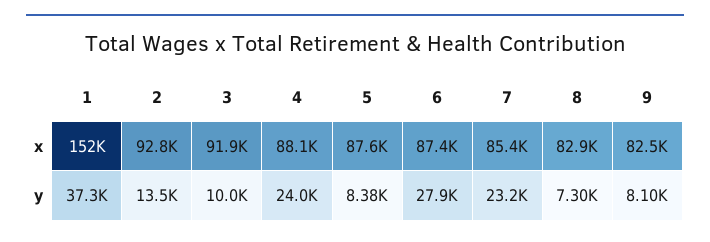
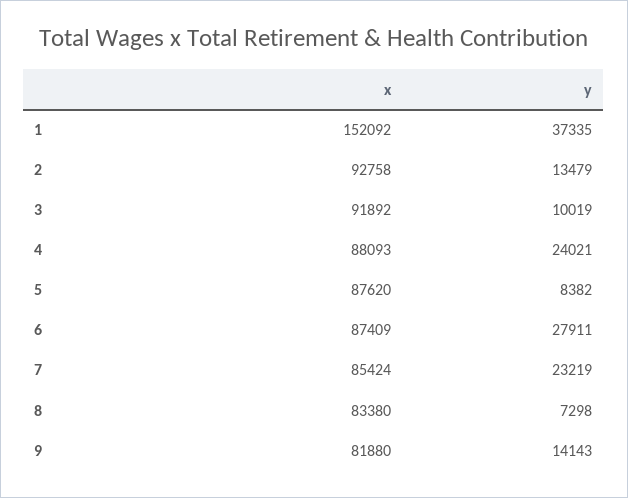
8, x: 82900 -> 83380
9, x: 82500 -> 81880
9, y: 8100 -> 14143

